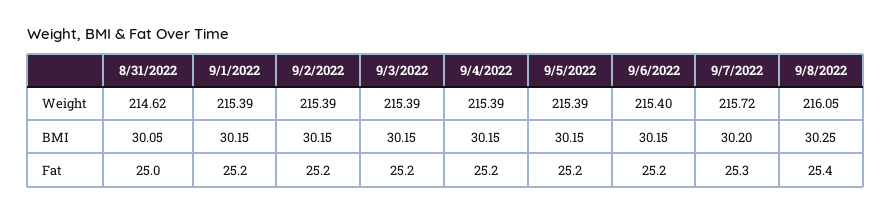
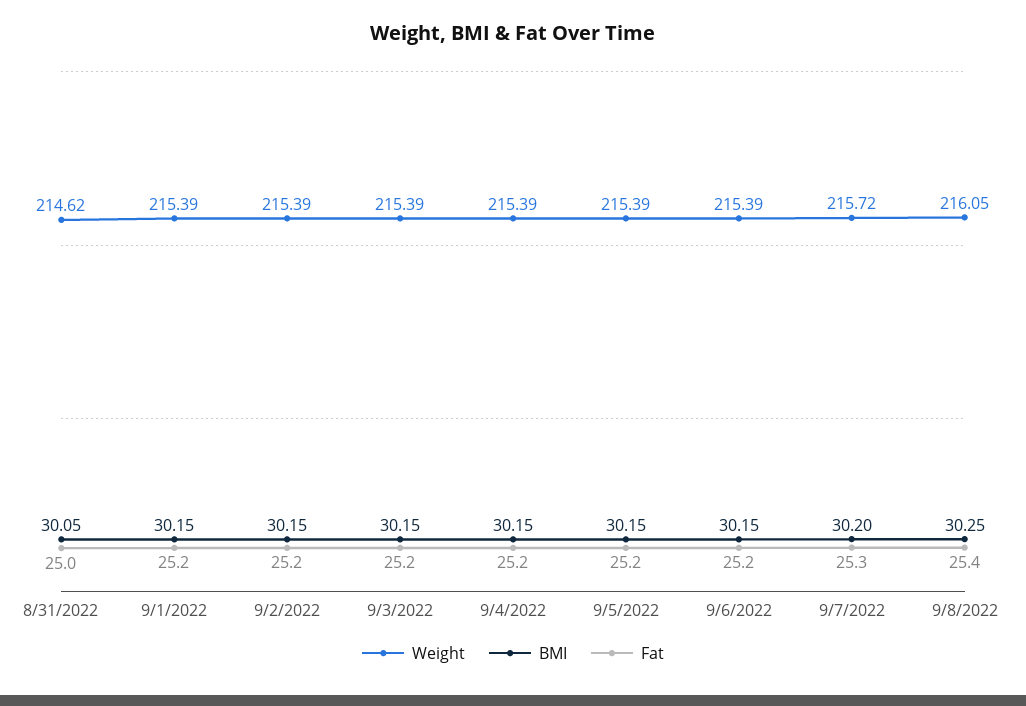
Weight, 9/6/2022: 215.4 -> 215.39

